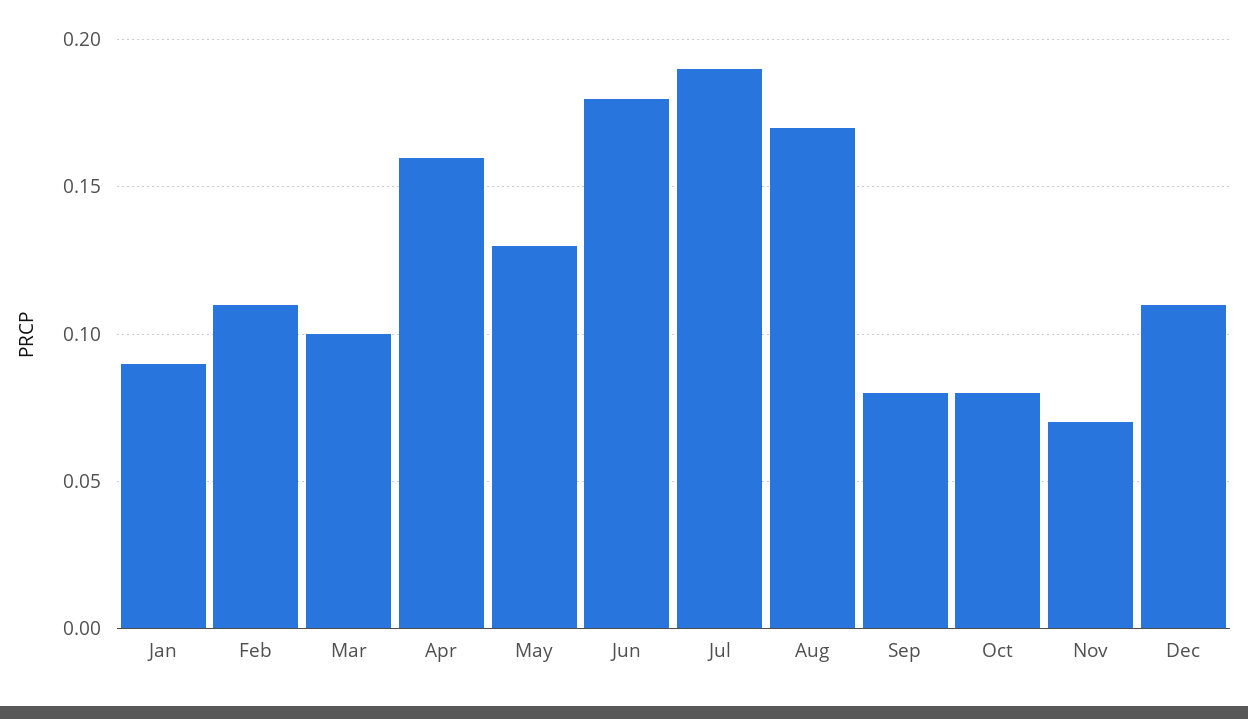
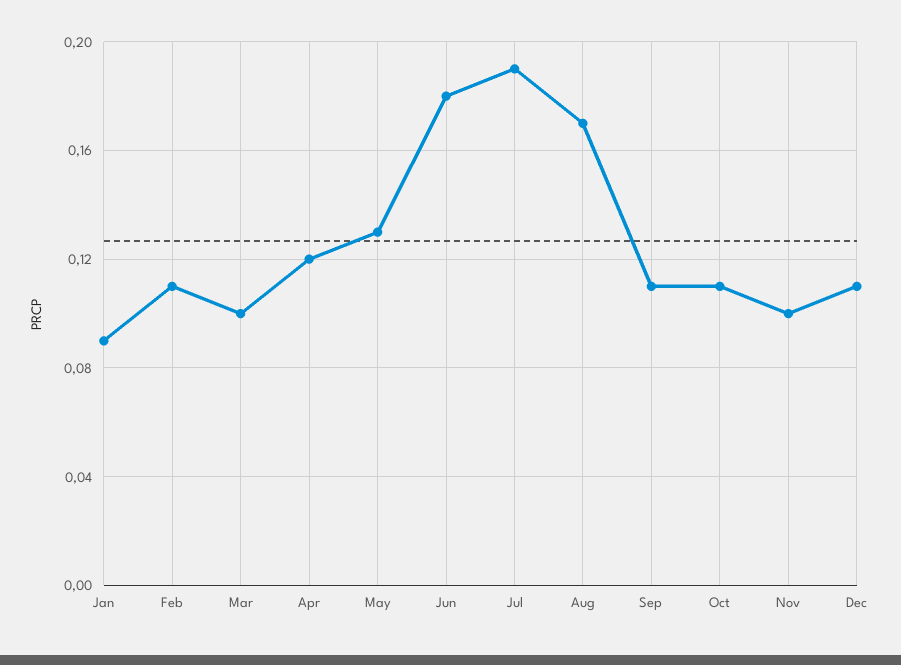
Apr: 0.16 -> 0.12
Sep: 0.08 -> 0.11
Oct: 0.08 -> 0.11
Nov: 0.07 -> 0.1

